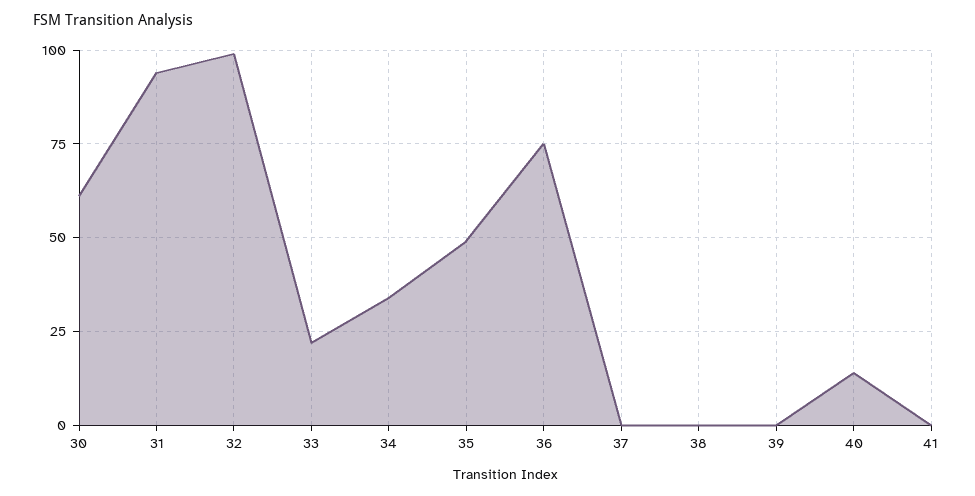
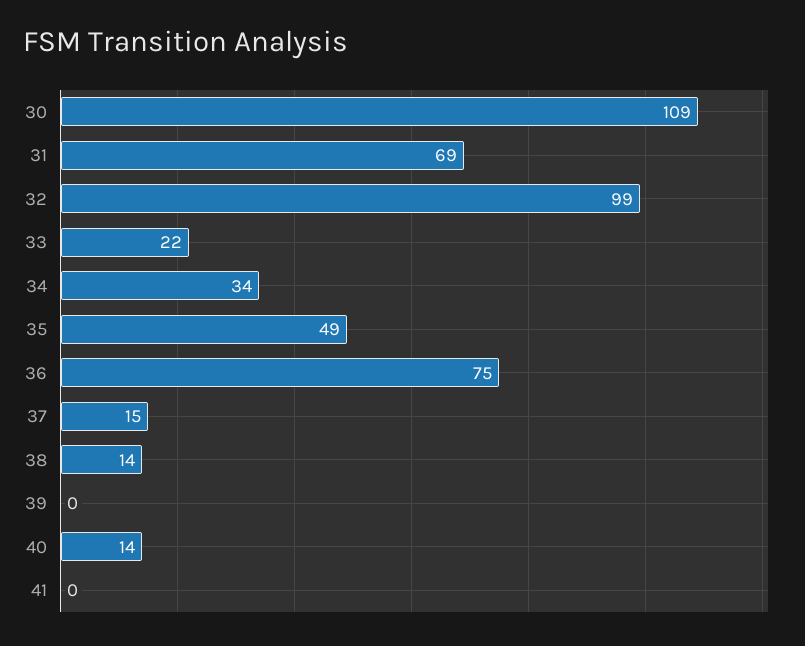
30: 60 -> 109
31: 95 -> 69
37: 0 -> 15
38: 0 -> 14

